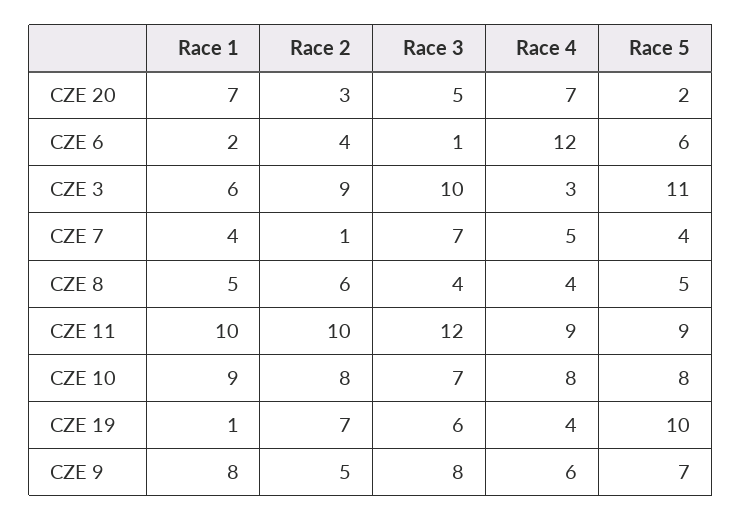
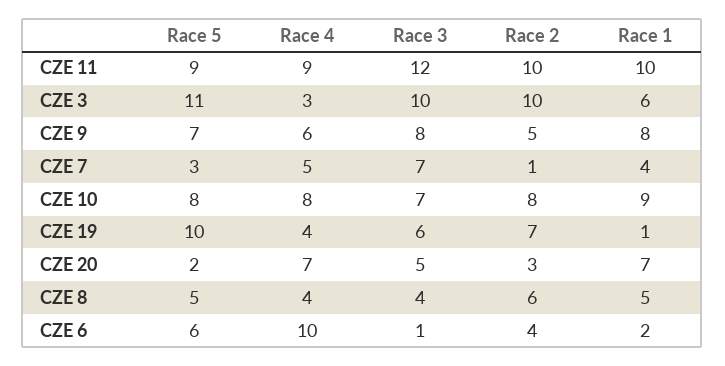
Race 4, CZE 6: 12 -> 10
Race 2, CZE 3: 9 -> 10
Race 5, CZE 7: 4 -> 3

